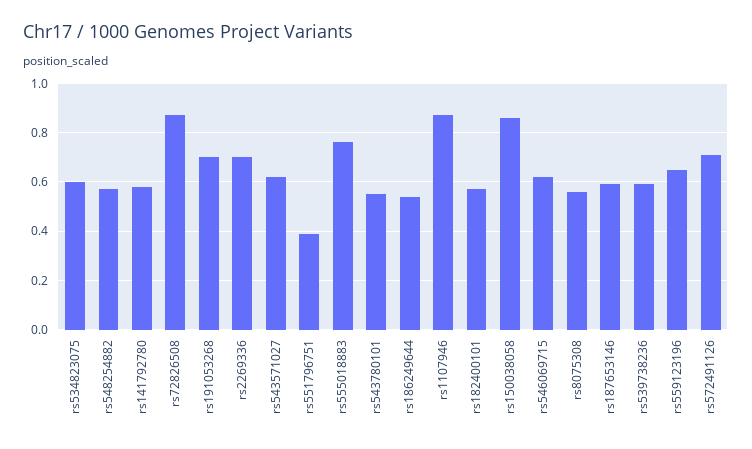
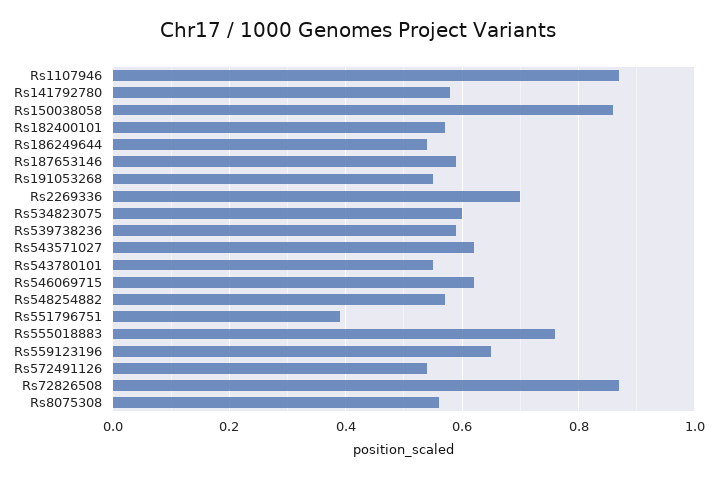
rs191053268: 0.7 -> 0.55
rs572491126: 0.7 -> 0.55

